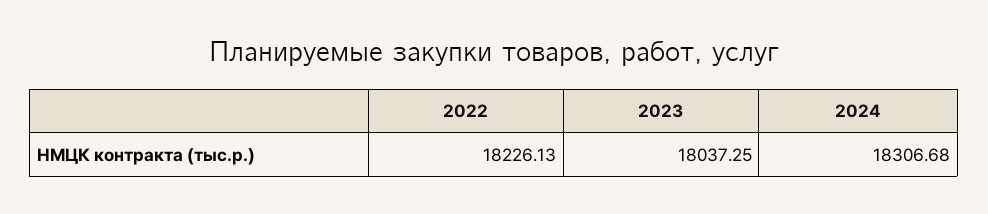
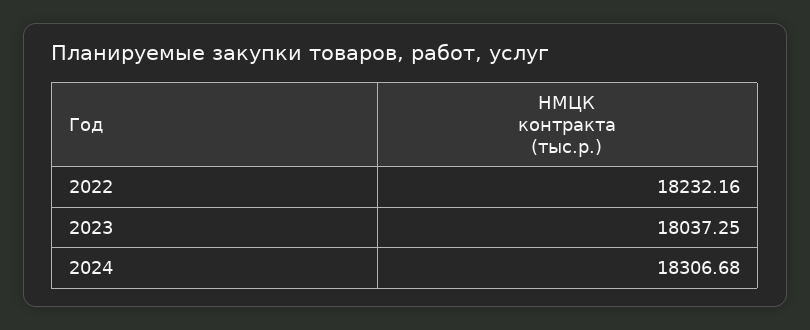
2022: 18226.13 -> 18232.16

